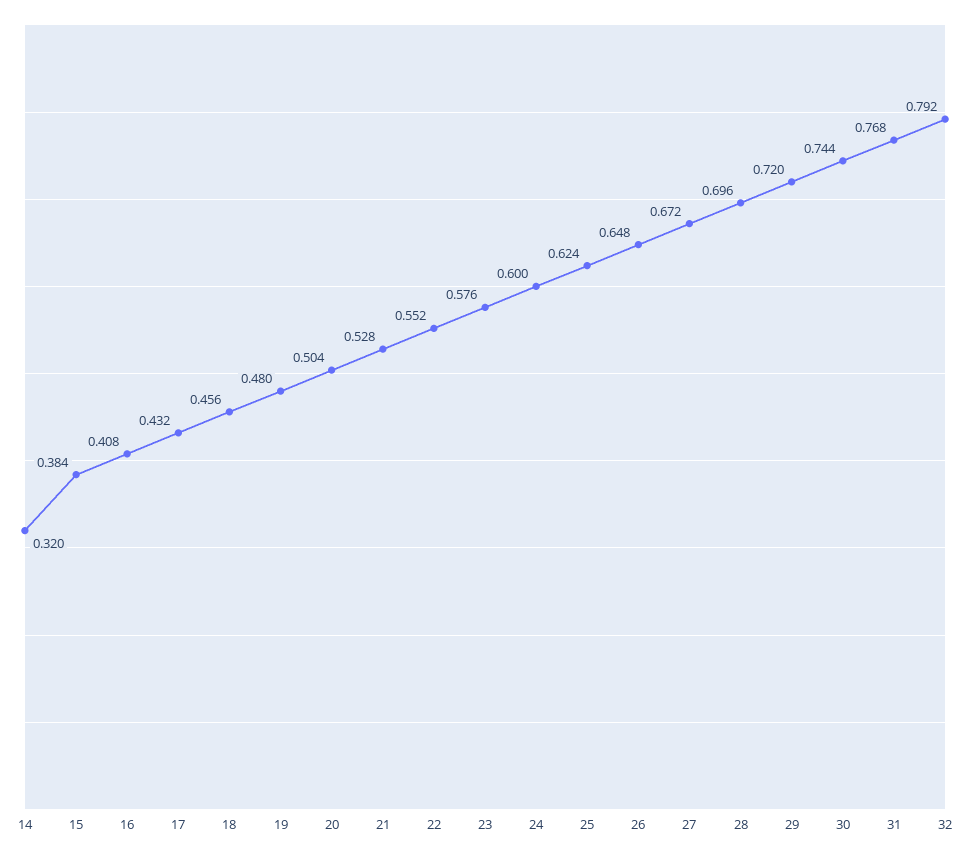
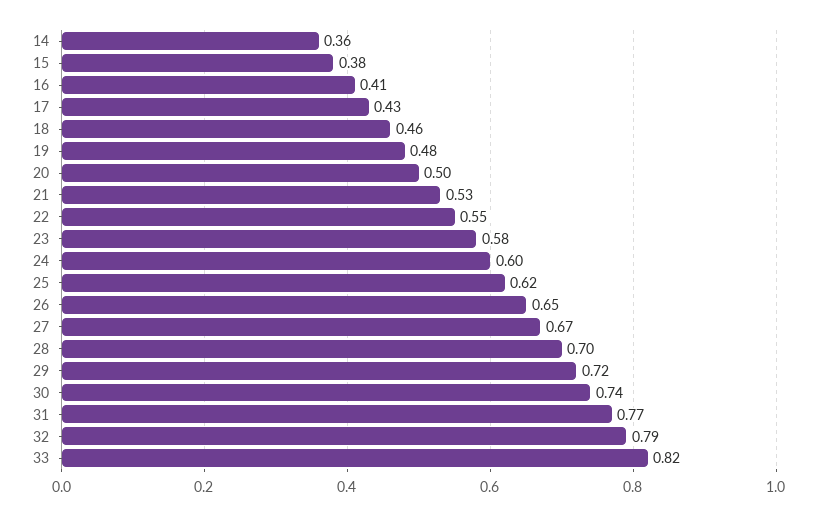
14: 0.32 -> 0.36
33: none -> 0.82

